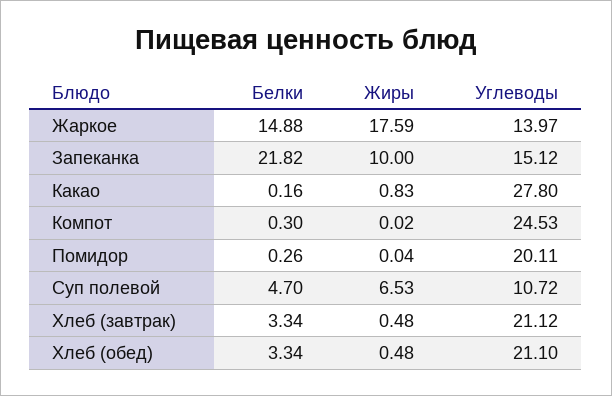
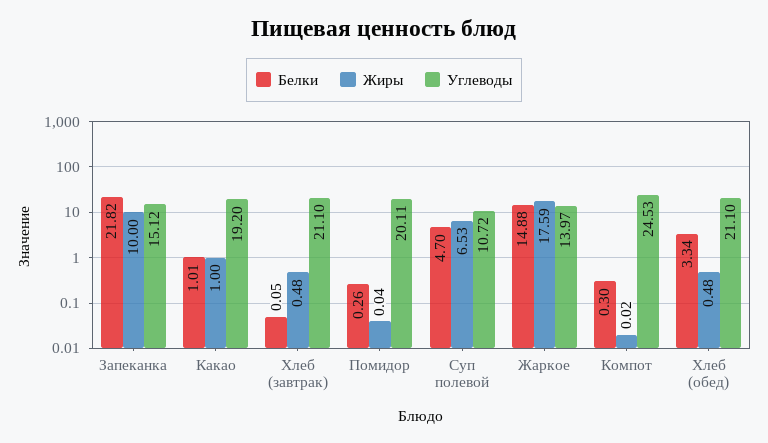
Белки, Какао: 0.16 -> 1.01
Жиры, Какао: 0.83 -> 1
Углеводы, Какао: 27.8 -> 19.2
Белки, Хлеб (завтрак): 3.34 -> 0.05
Углеводы, Хлеб (завтрак): 21.12 -> 21.1

